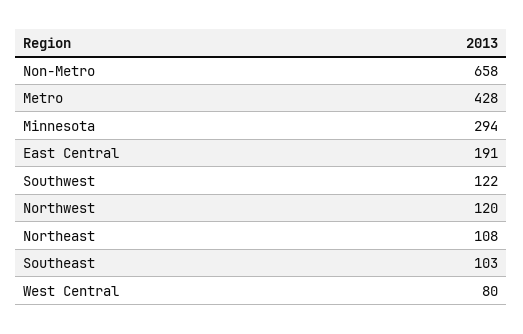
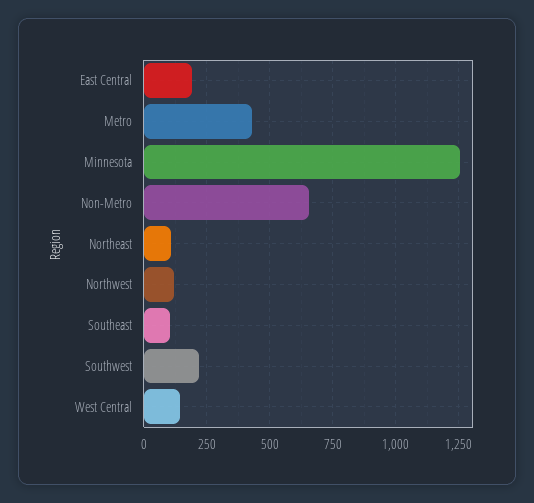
Minnesota: 294 -> 1250
Southwest: 122 -> 225
West Central: 80 -> 150

